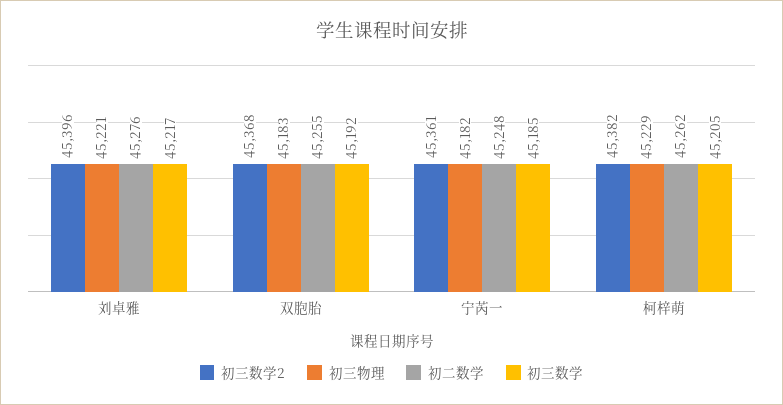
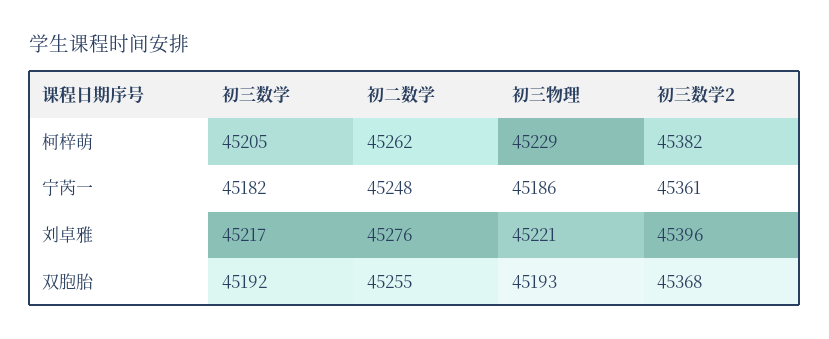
初三物理, 双胞胎: 45183 -> 45193
初三物理, 宁芮一: 45182 -> 45186
初三数学, 宁芮一: 45185 -> 45182

